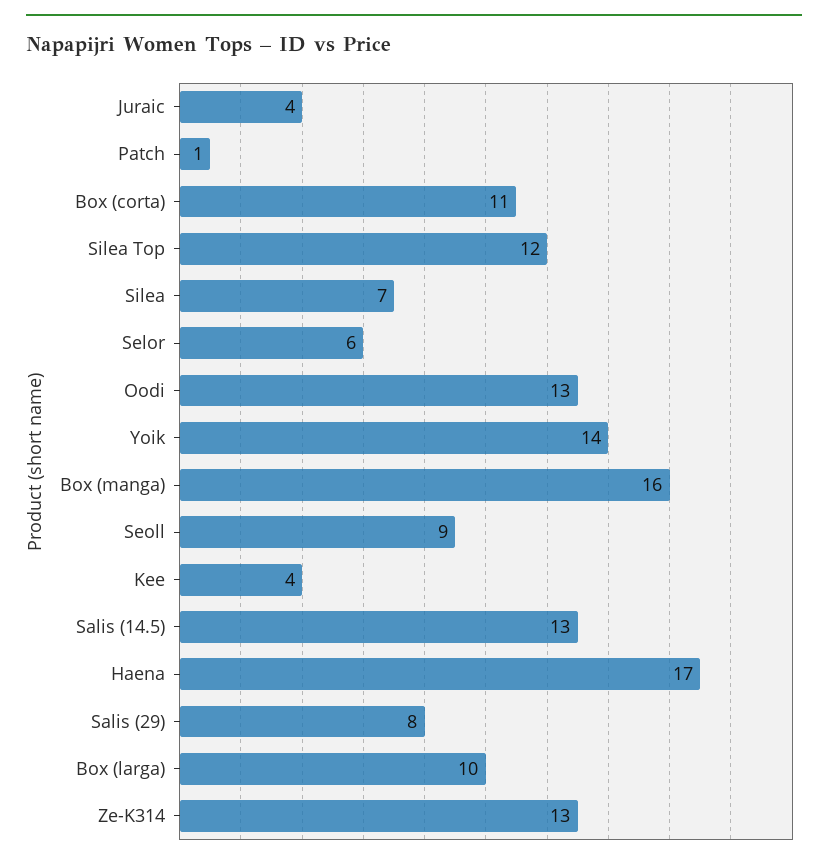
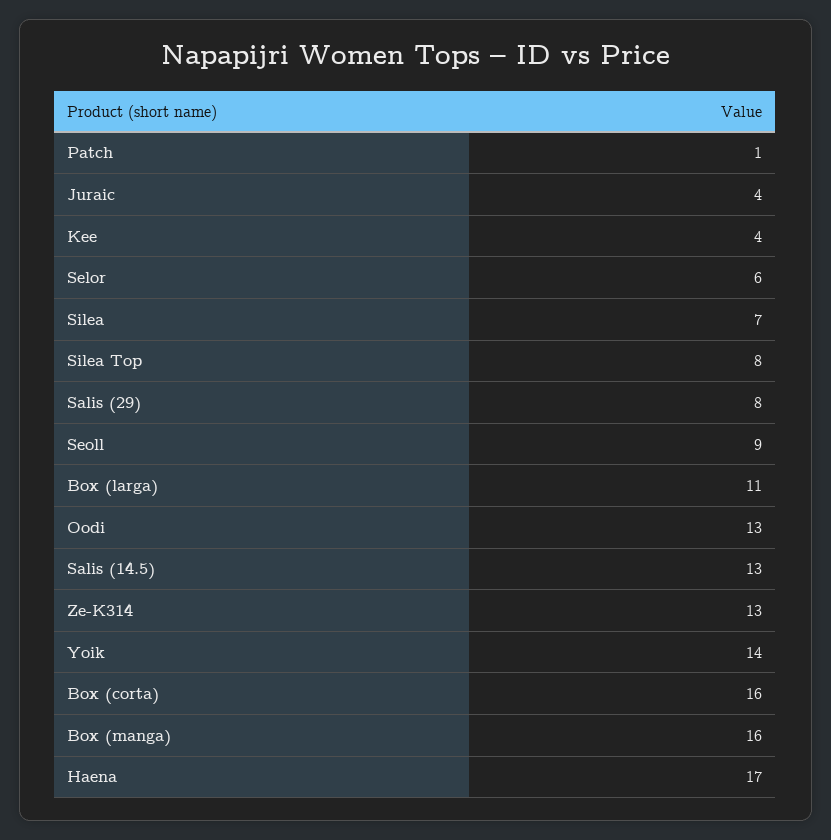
Box (corta): 11 -> 16
Silea Top: 12 -> 8
Box (larga): 10 -> 11

